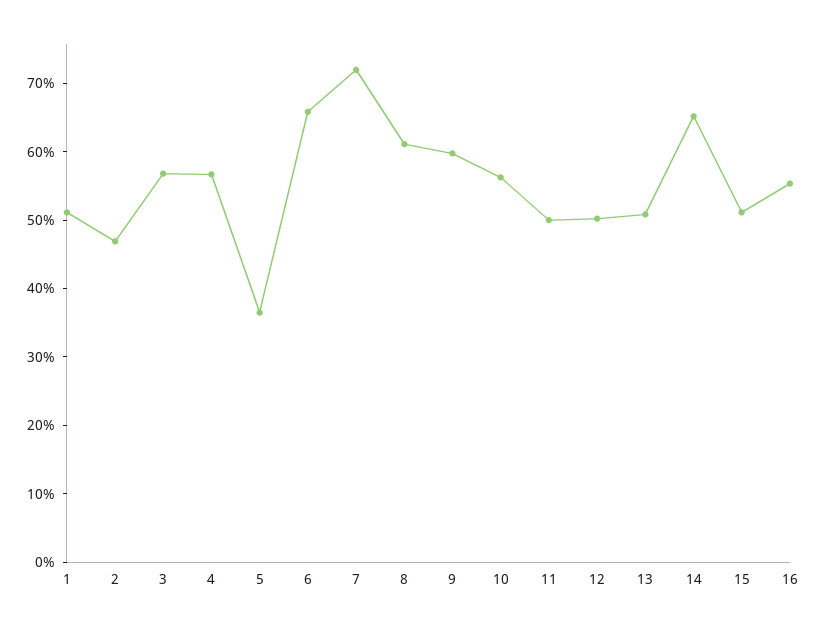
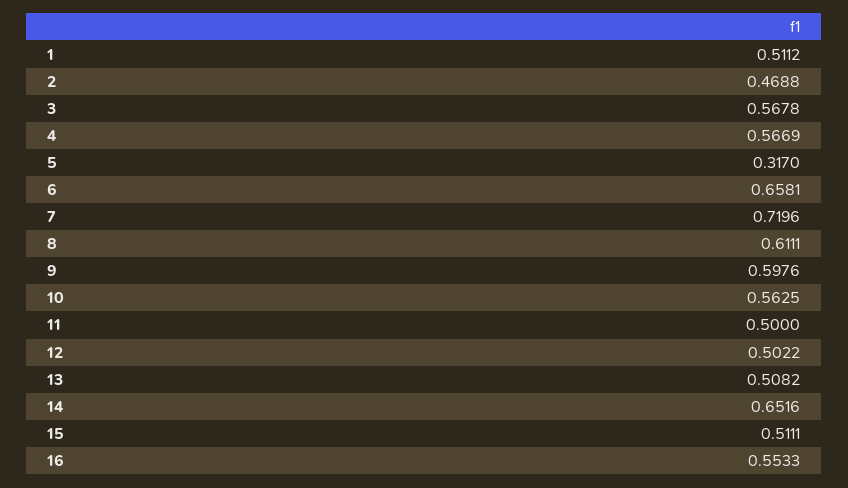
5: 0.36 -> 0.317

